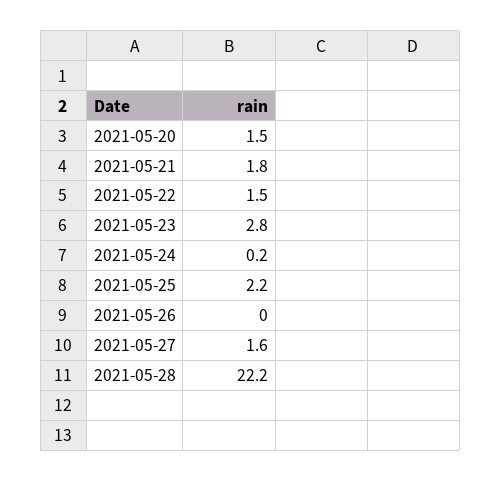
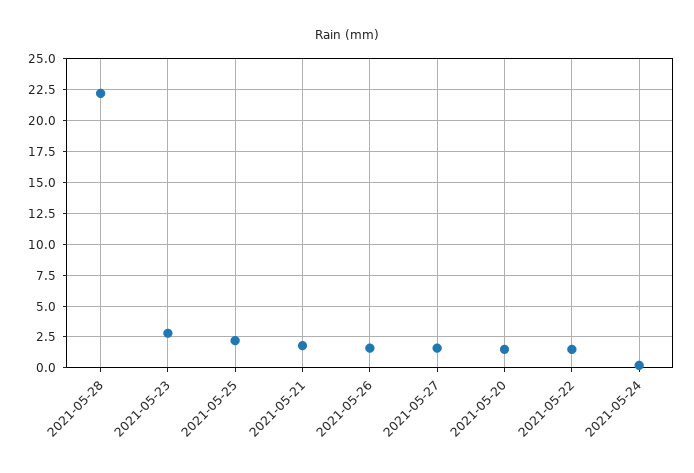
2021-05-26: 0 -> 1.5

